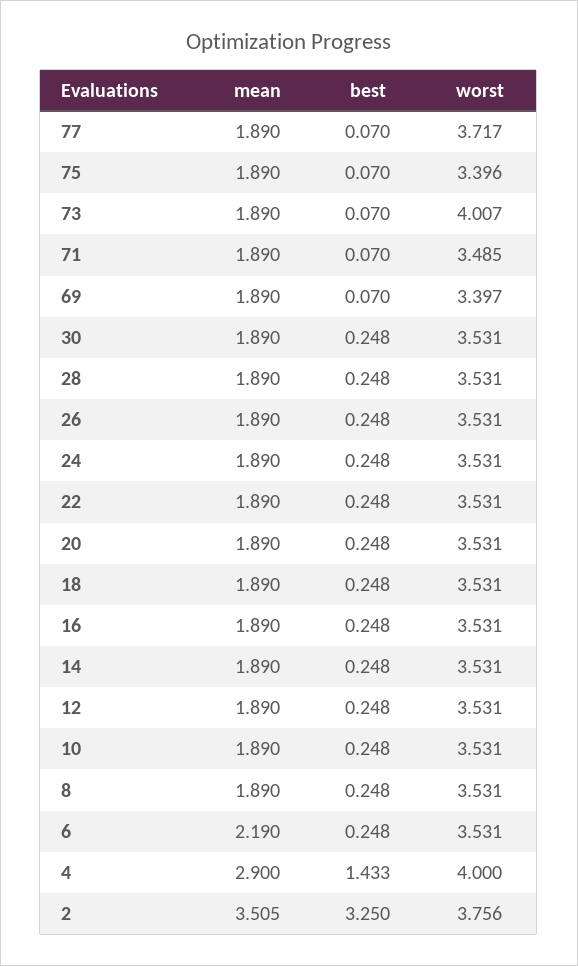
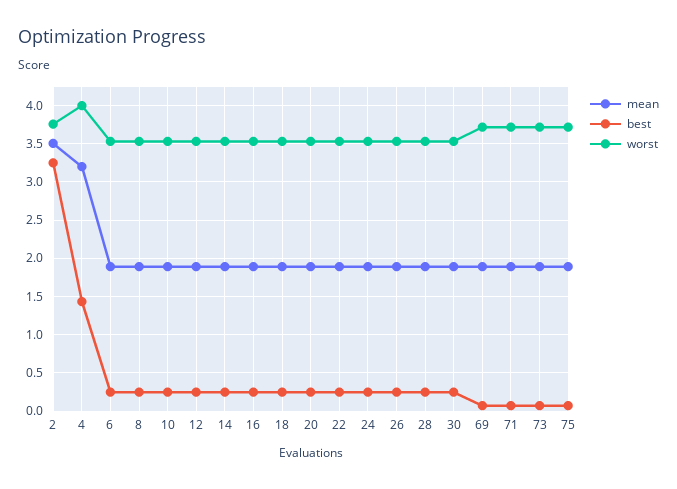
mean, 77: 1.89 -> none
best, 77: 0.07 -> none
worst, 77: 3.717 -> none
worst, 75: 3.396 -> 3.7
worst, 73: 4.007 -> 3.7
worst, 71: 3.485 -> 3.7
worst, 69: 3.397 -> 3.7
mean, 6: 2.19 -> 1.9
mean, 4: 2.9 -> 3.2

